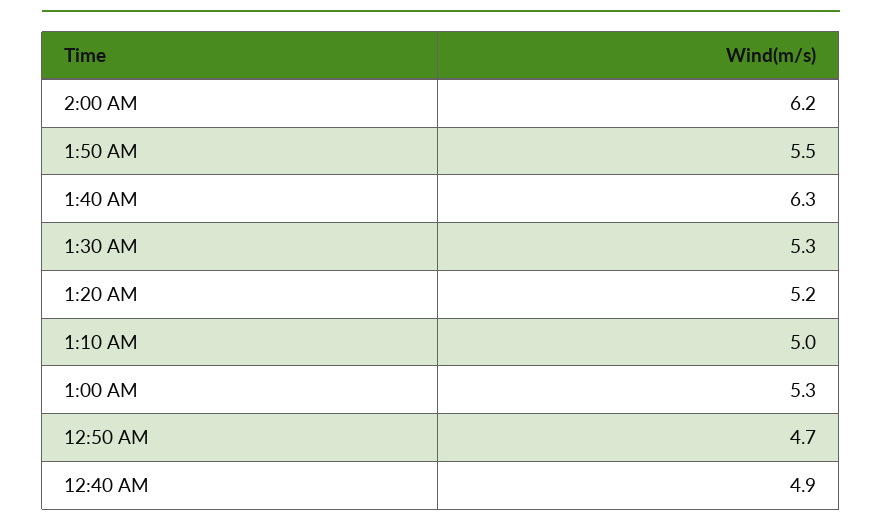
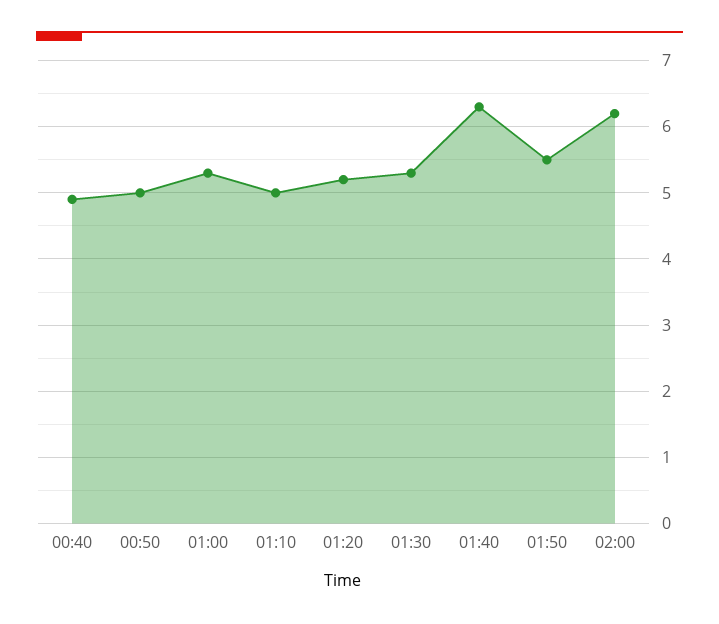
12:50 AM: 4.7 -> 5

